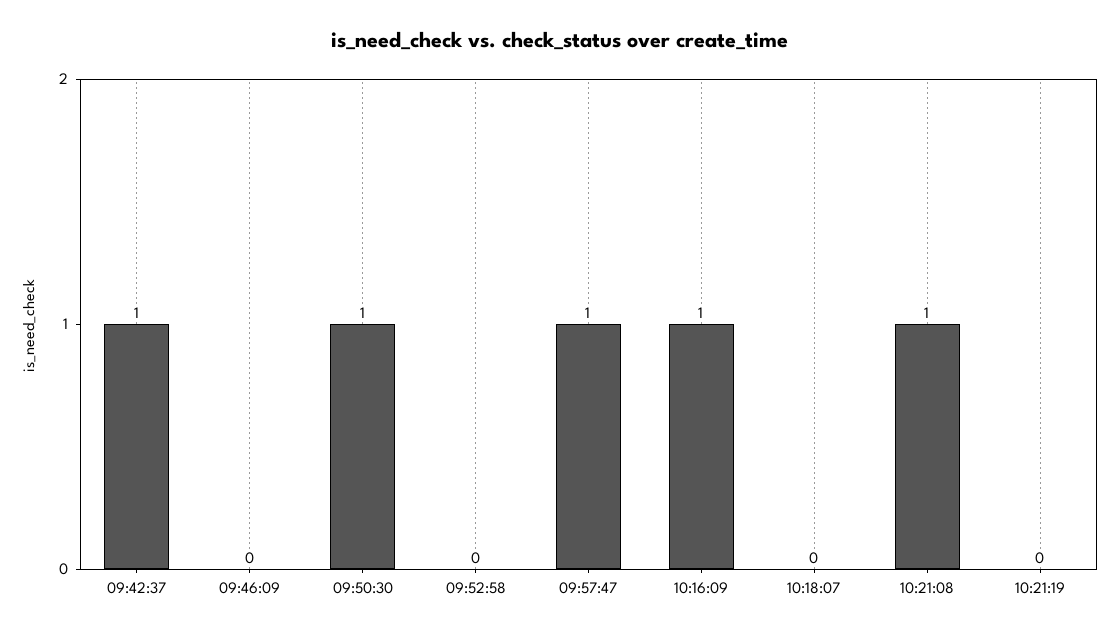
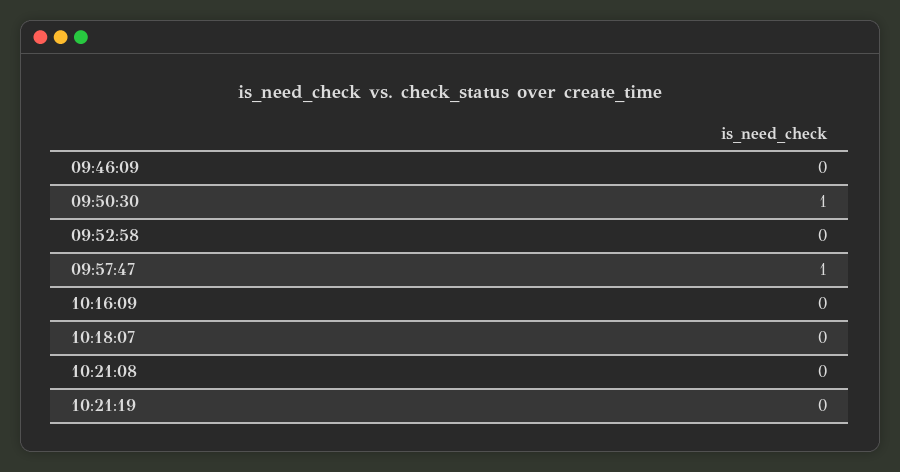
09:42:37: 1 -> none
10:16:09: 1 -> 0
10:21:08: 1 -> 0

